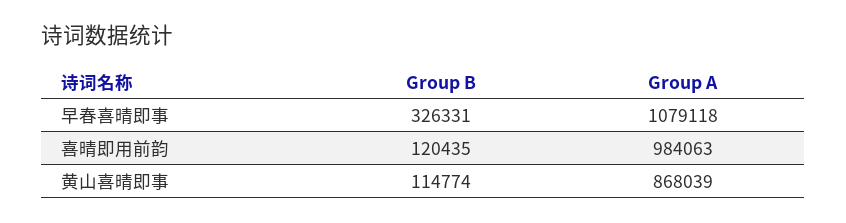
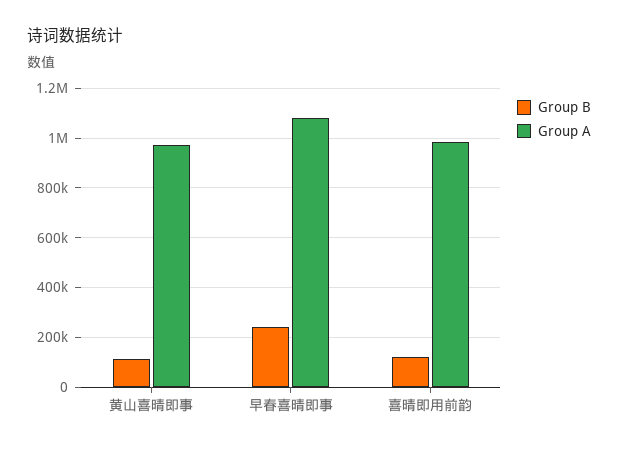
Group B, 早春喜晴即事: 326331 -> 250000
Group A, 黄山喜晴即事: 868039 -> 975000

